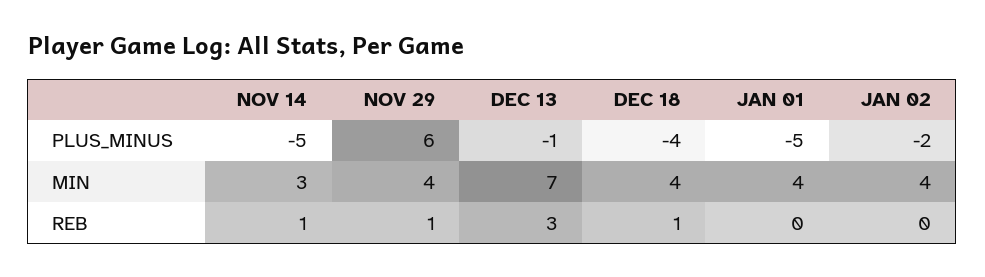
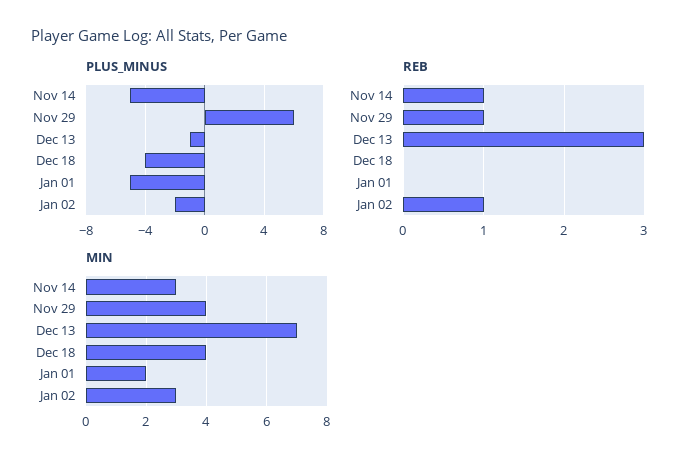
MIN, JAN 01: 4 -> 2
MIN, JAN 02: 4 -> 3
REB, DEC 18: 1 -> 0
REB, JAN 02: 0 -> 1

